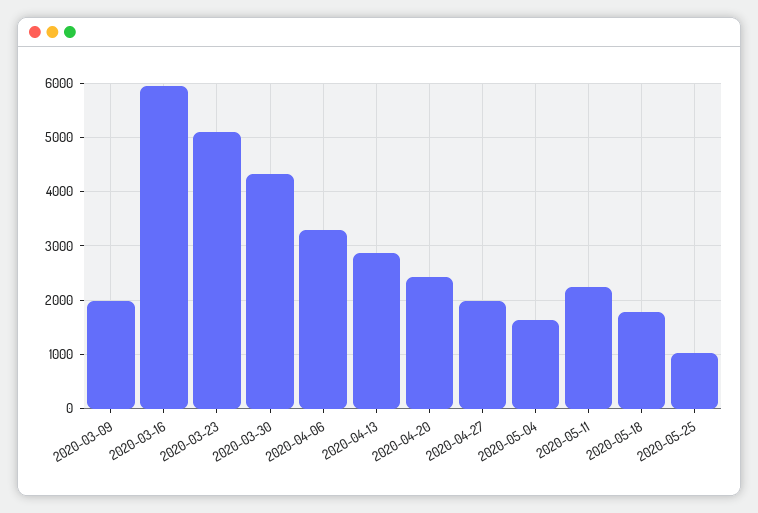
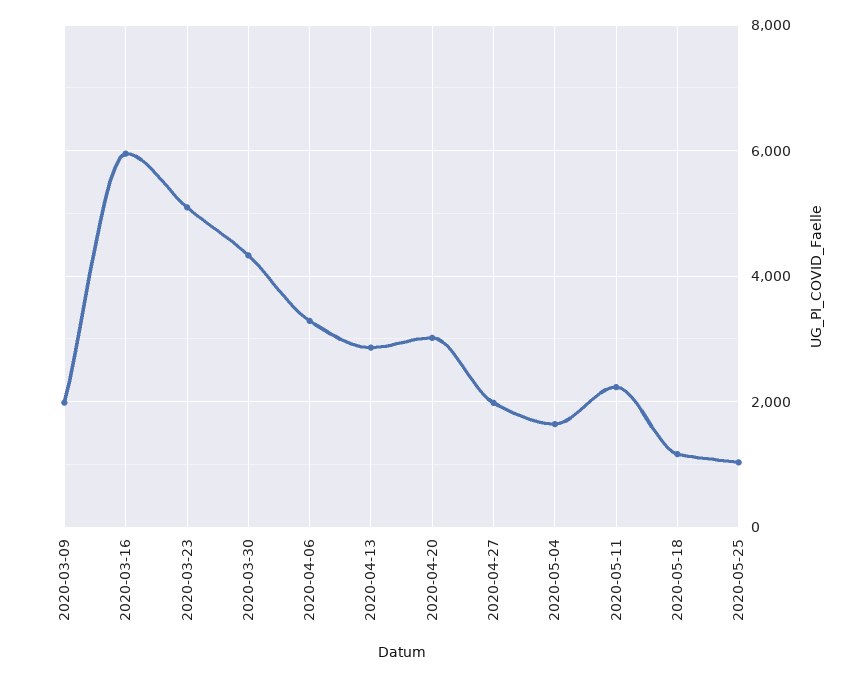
2020-04-20: 2400 -> 3000
2020-05-18: 1800 -> 1200

